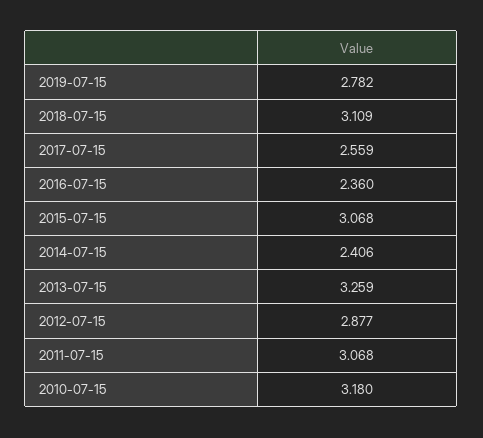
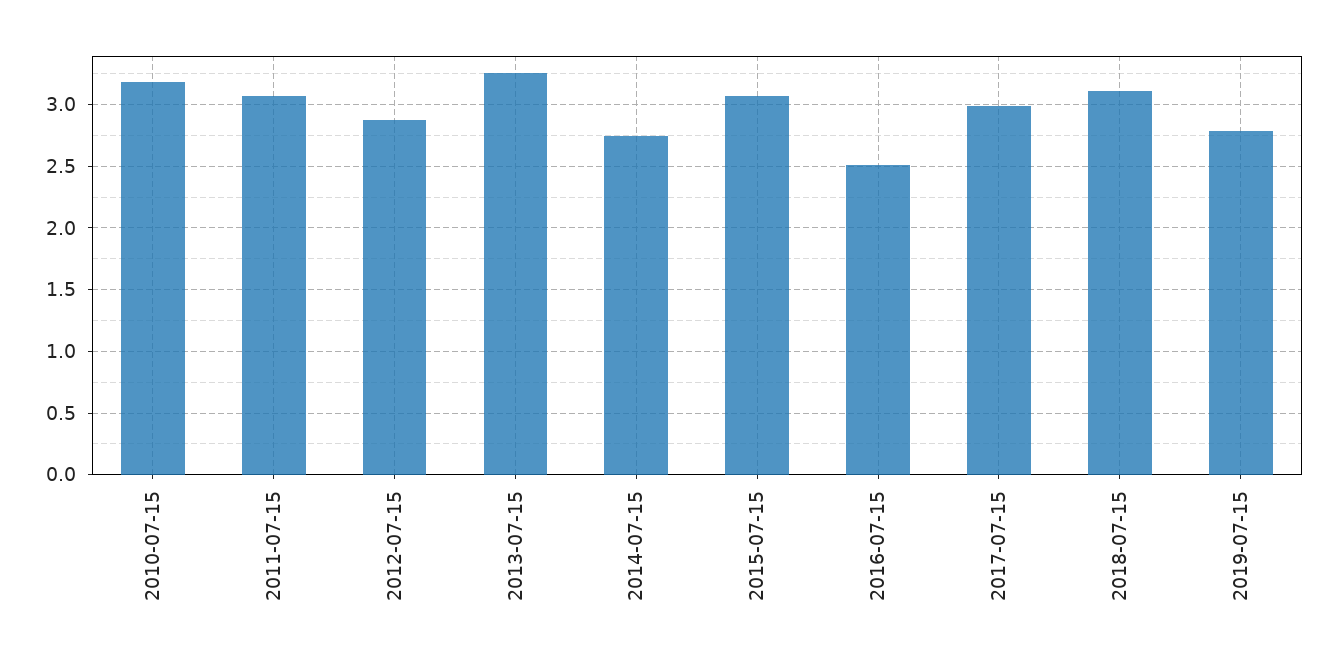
2017-07-15: 2.559 -> 3
2016-07-15: 2.36 -> 2.5
2014-07-15: 2.406 -> 2.75

